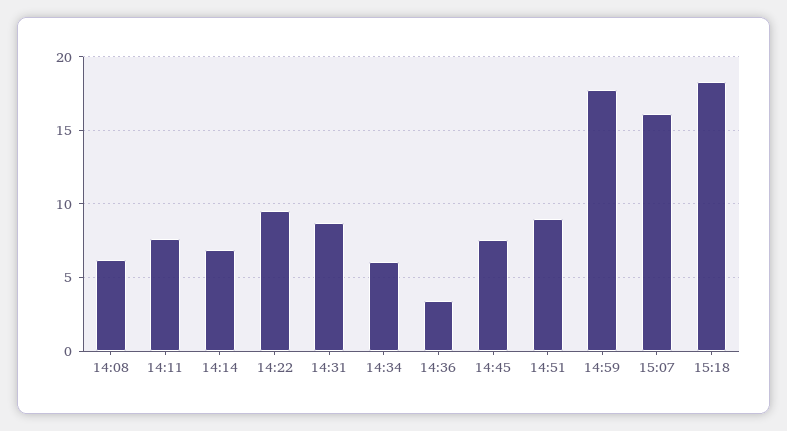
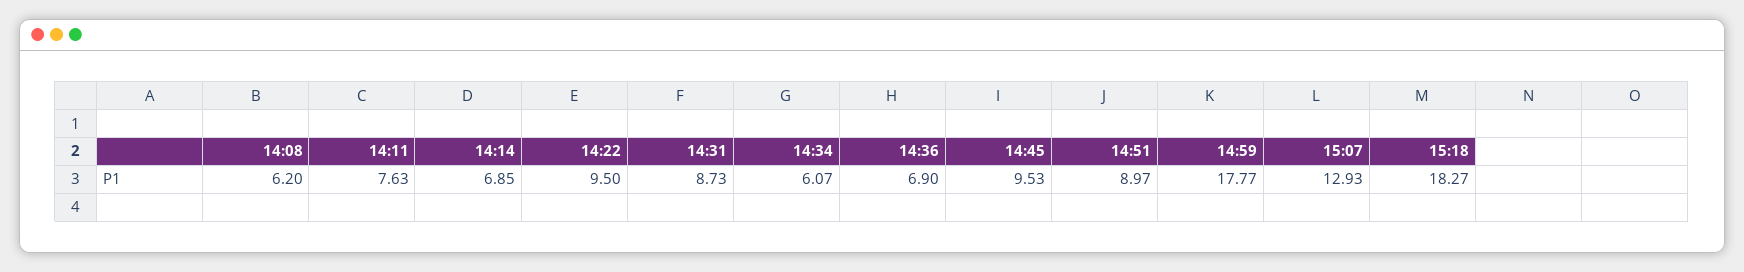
14:36: 3.5 -> 6.9
14:45: 7.5 -> 9.53
15:07: 16 -> 12.93

